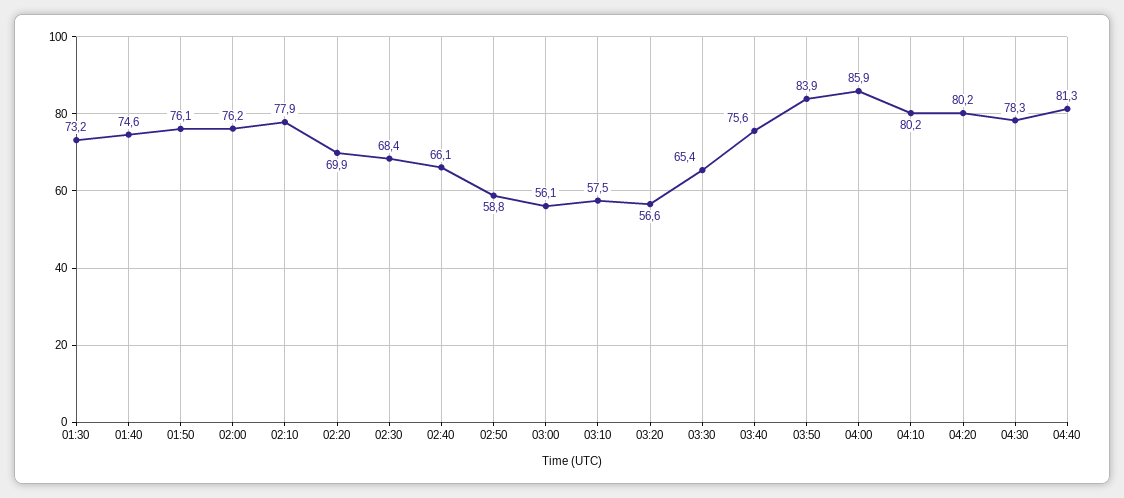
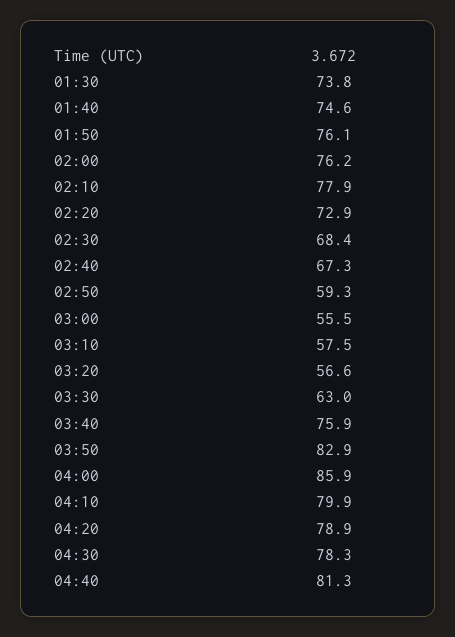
01:30: 73.2 -> 73.8
02:20: 69.9 -> 72.9
02:40: 66.1 -> 67.3
02:50: 58.8 -> 59.3
03:00: 56.1 -> 55.5
03:30: 65.4 -> 63
03:40: 75.6 -> 75.9
03:50: 83.9 -> 82.9
04:10: 80.2 -> 79.9
04:20: 80.2 -> 78.9

